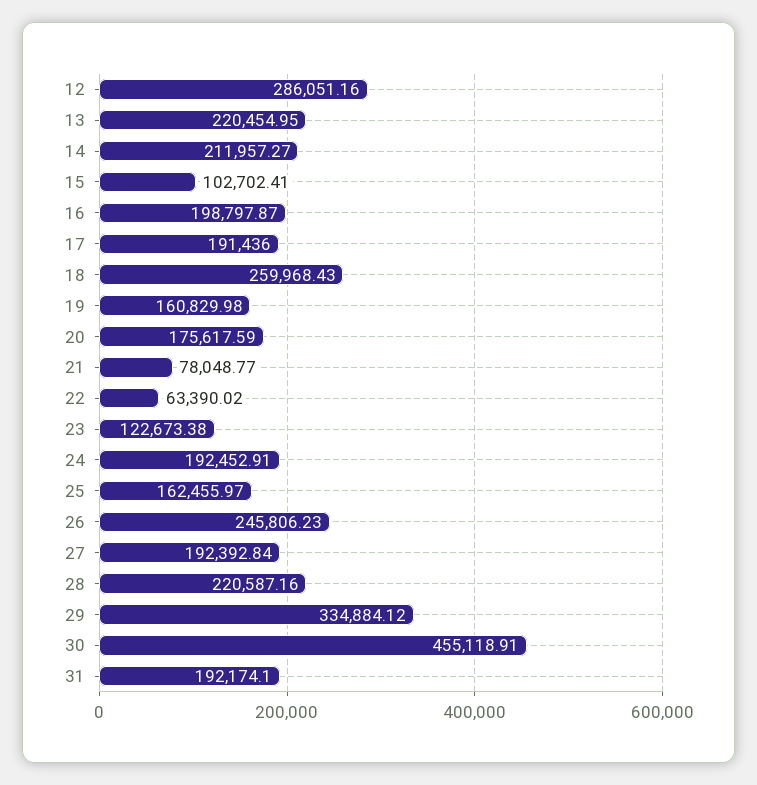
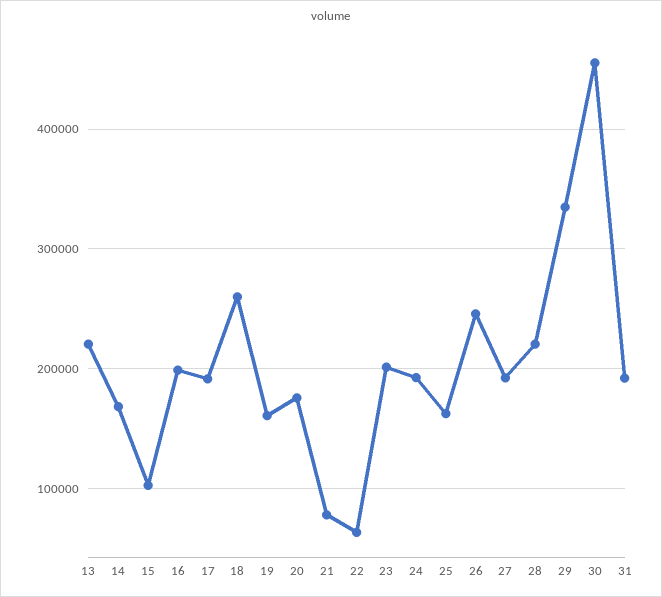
12: 286051.16 -> none
14: 211957.27 -> 170000
23: 122673.38 -> 200000

